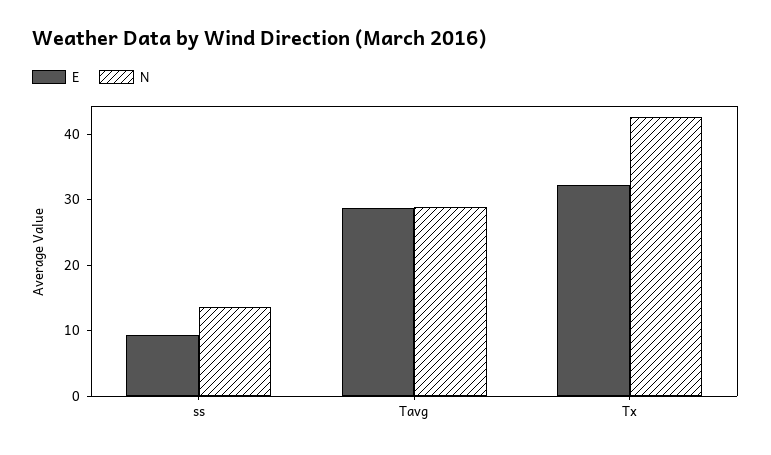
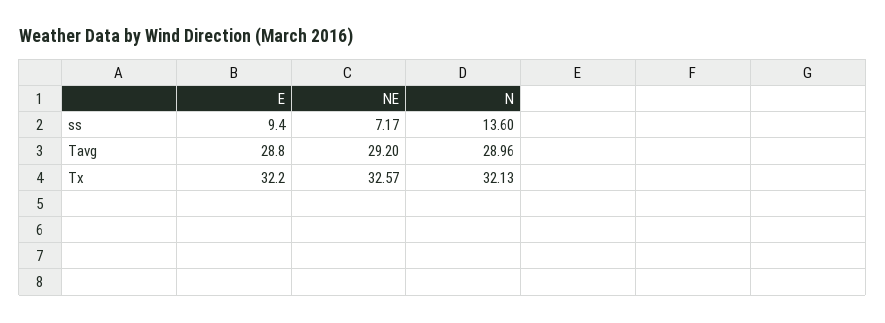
N, Tx: 42 -> 32.13
NE, ss: none -> 7.17
NE, Tavg: none -> 29.2
NE, Tx: none -> 32.57

